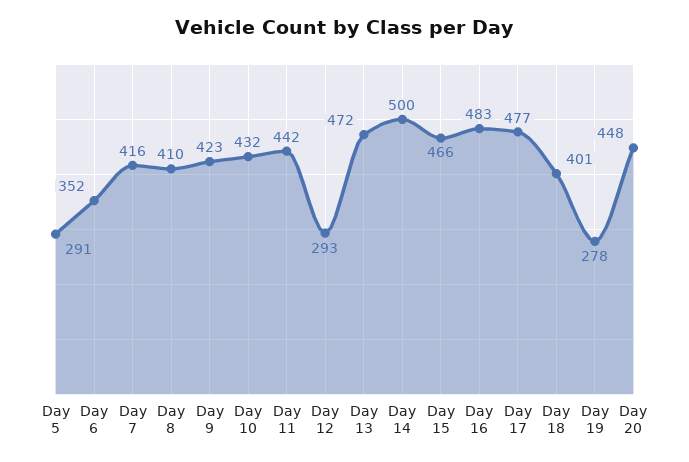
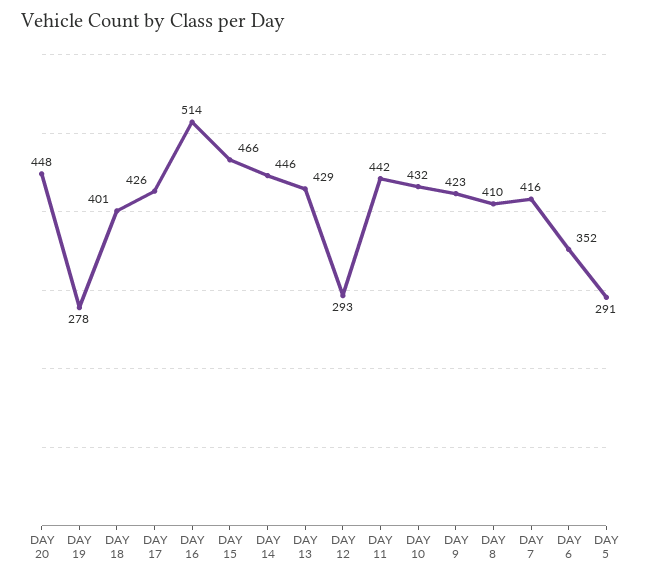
Day 13: 472 -> 429
Day 14: 500 -> 446
Day 16: 483 -> 514
Day 17: 477 -> 426

